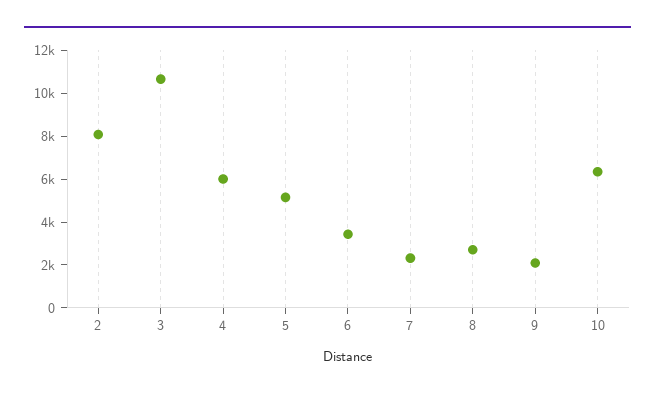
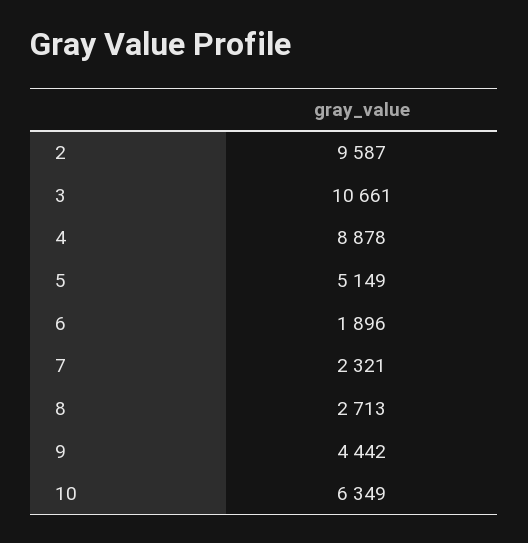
2: 8000 -> 9587
4: 6000 -> 8878
6: 3500 -> 1896
9: 2000 -> 4442

